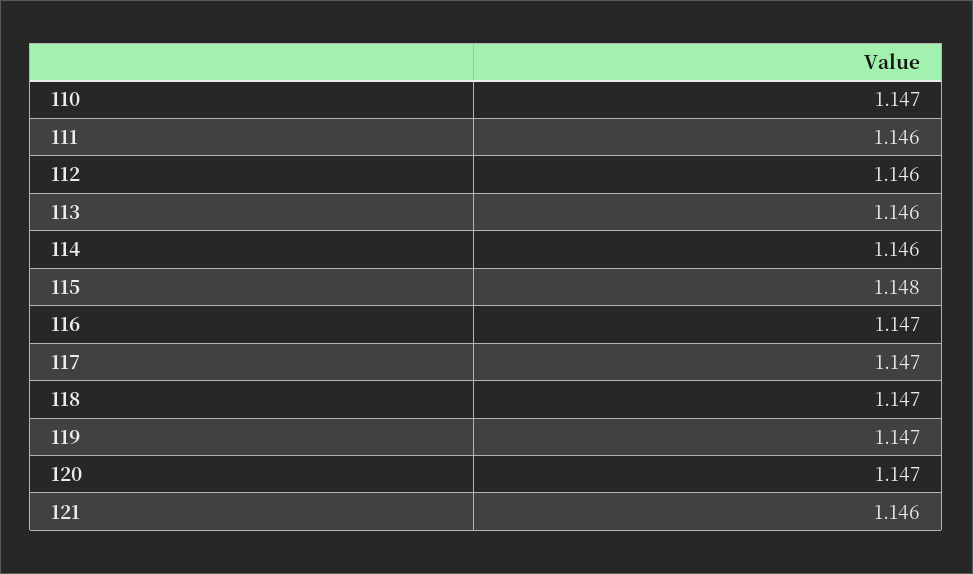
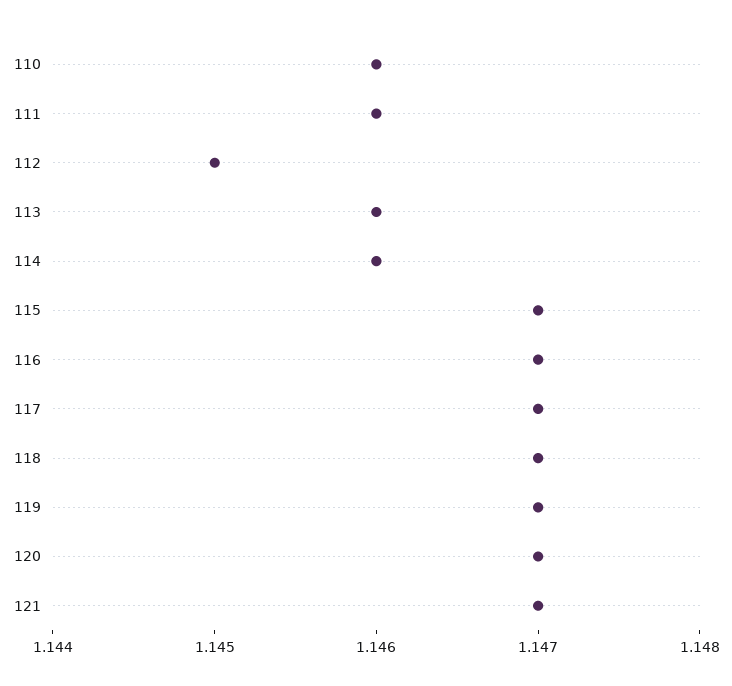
110: 1.147 -> 1.146
112: 1.146 -> 1.145
115: 1.148 -> 1.147
121: 1.146 -> 1.147

